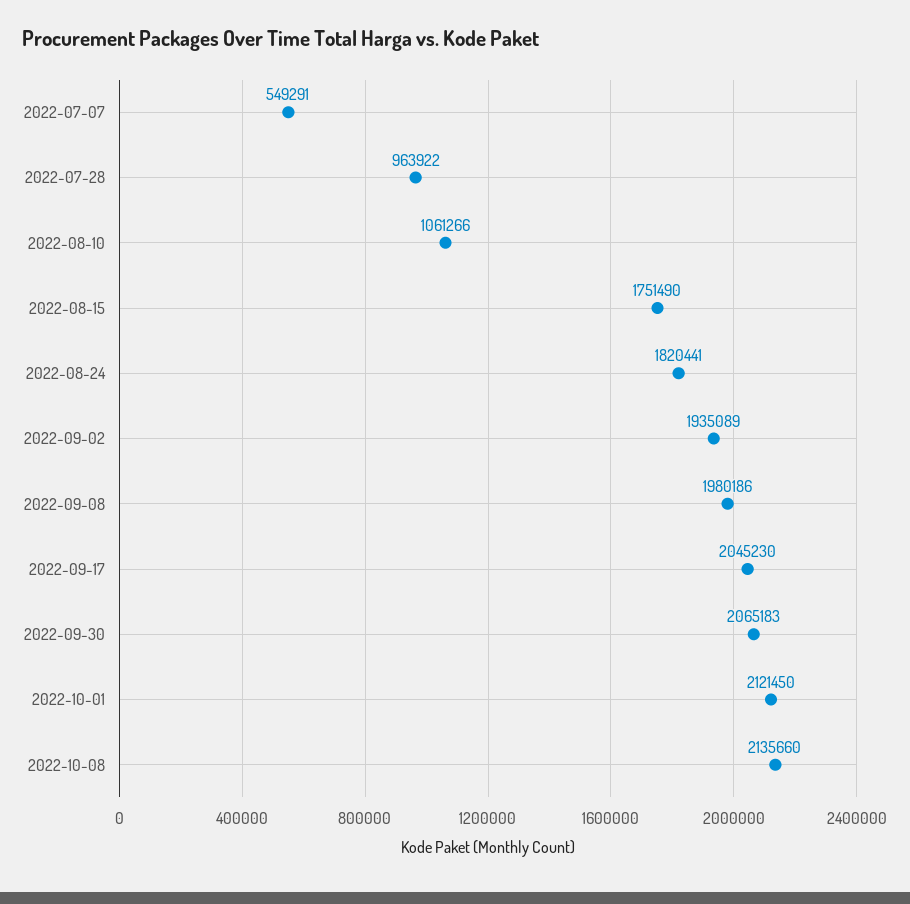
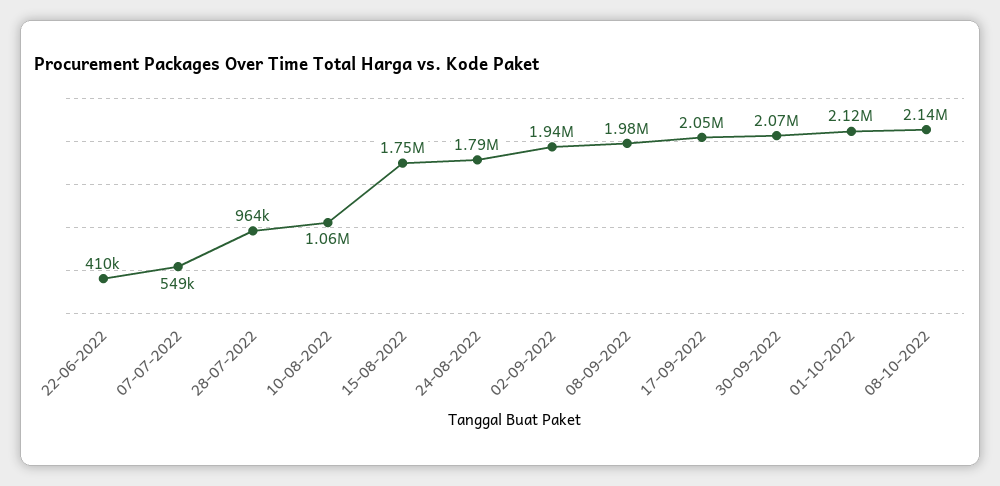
2022-08-24: 1820441 -> 1790000
22-06-2022: none -> 410000

